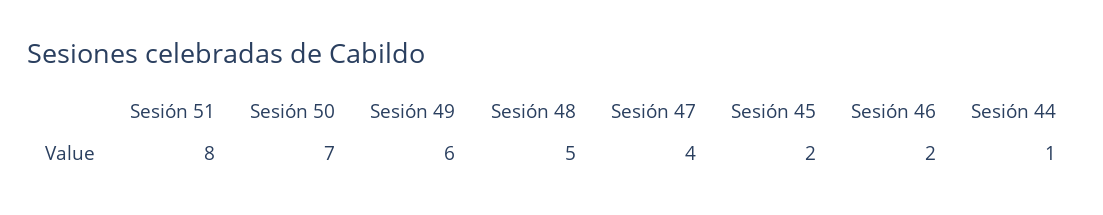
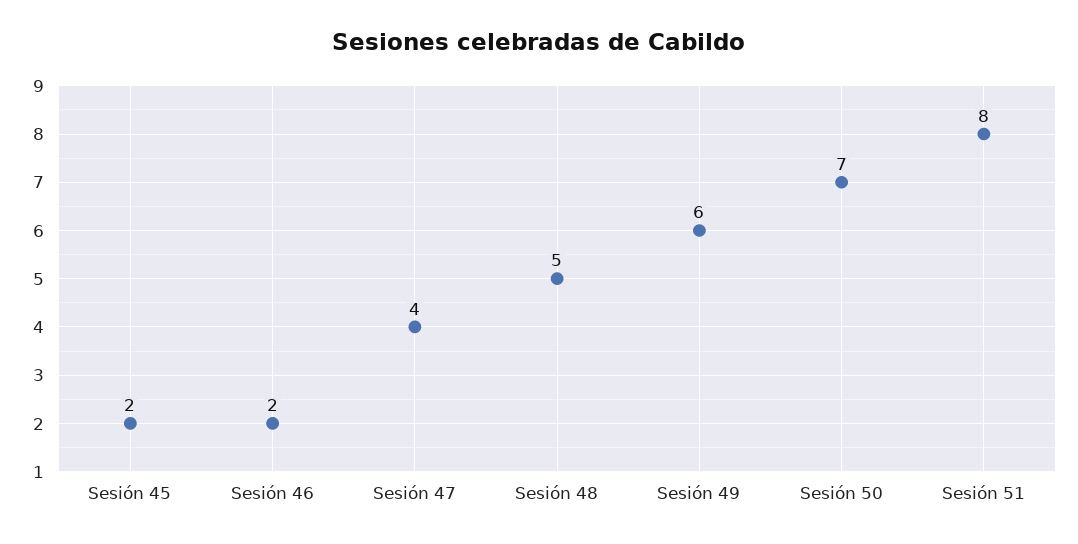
Sesión 44: 1 -> none

